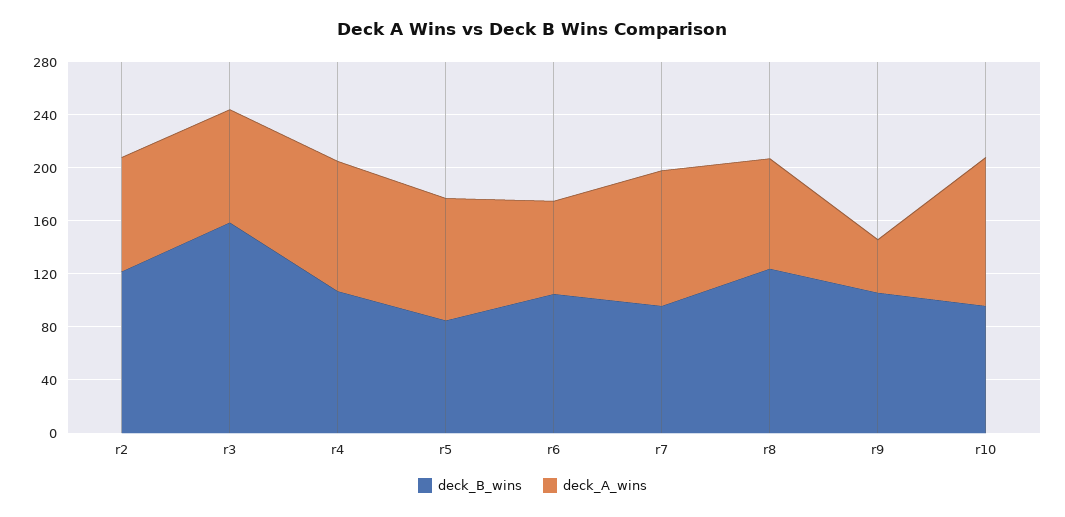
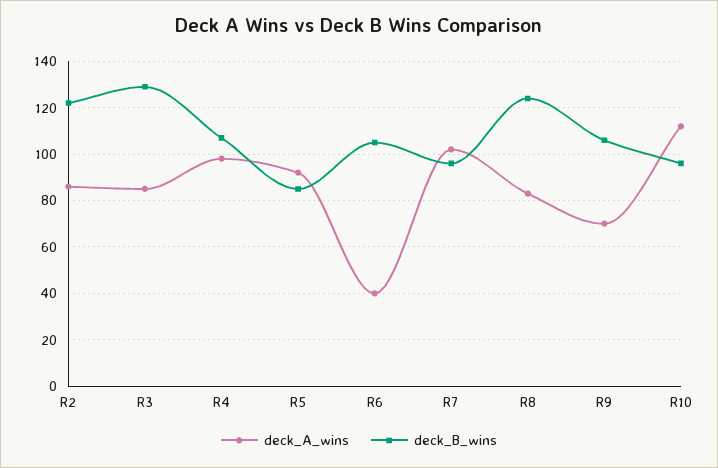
deck_B_wins, r3: 160 -> 130
deck_A_wins, r6: 70 -> 40
deck_A_wins, r9: 40 -> 70

